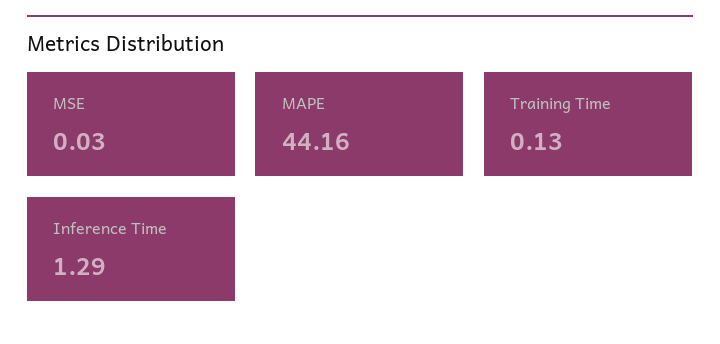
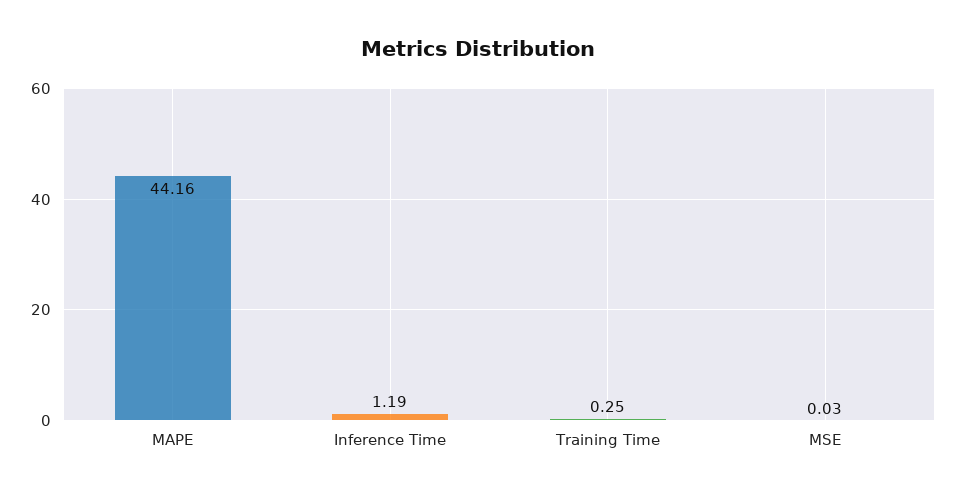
Training Time: 0.13 -> 0.25
Inference Time: 1.29 -> 1.19

